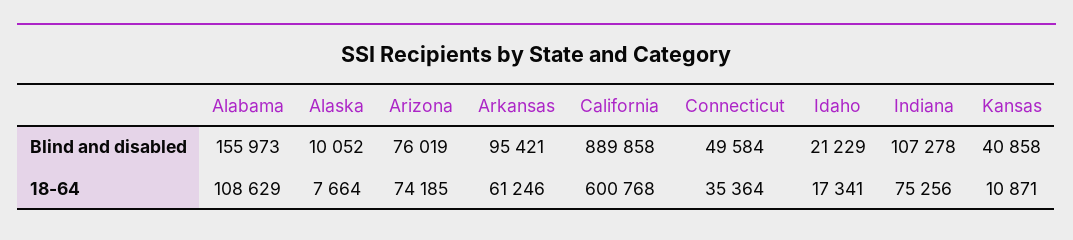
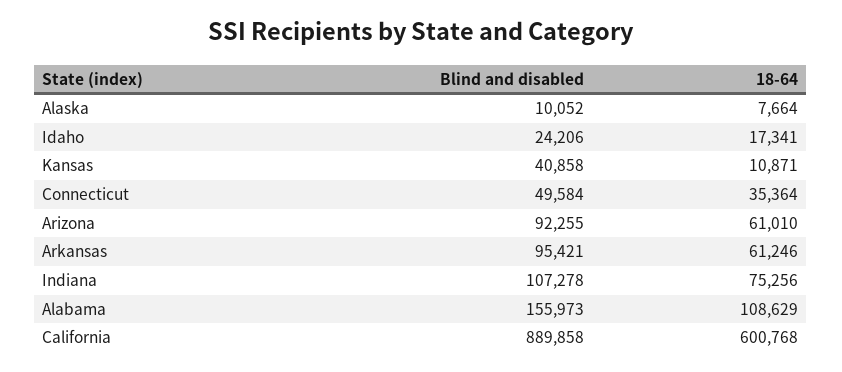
Arizona, Blind and disabled: 76019 -> 92255
Idaho, Blind and disabled: 21229 -> 24206
Arizona, 18-64: 74185 -> 61010

